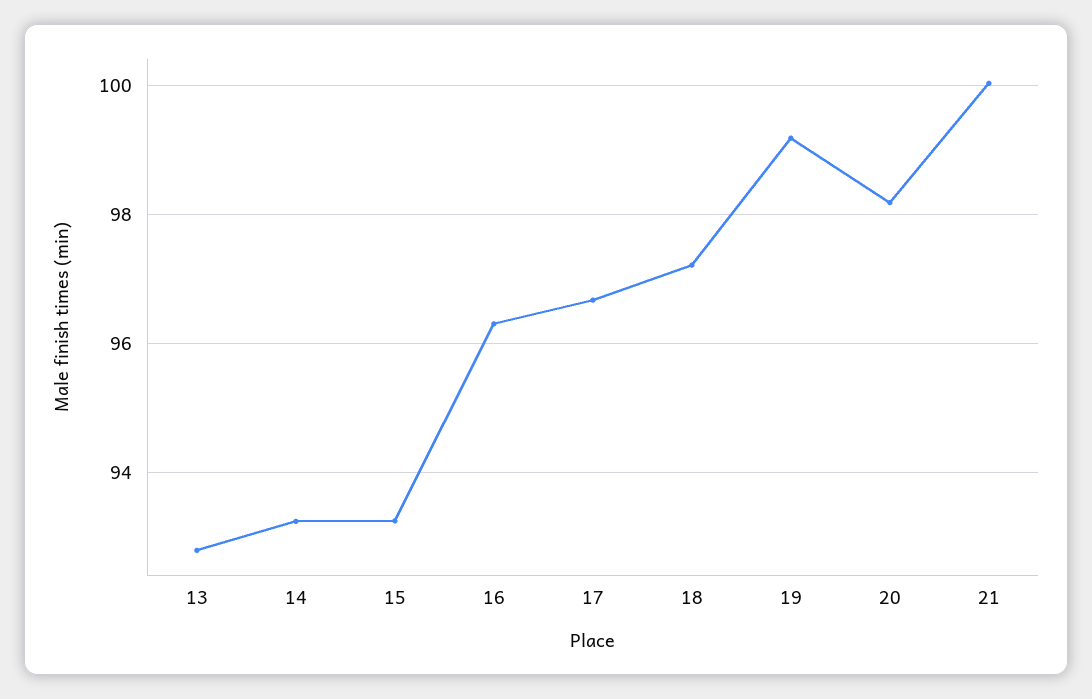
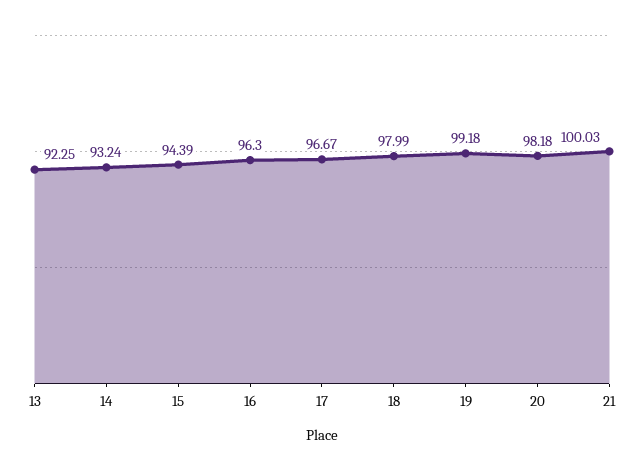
13: 92.8 -> 92.25
15: 93.2 -> 94.39
18: 97.2 -> 97.99

